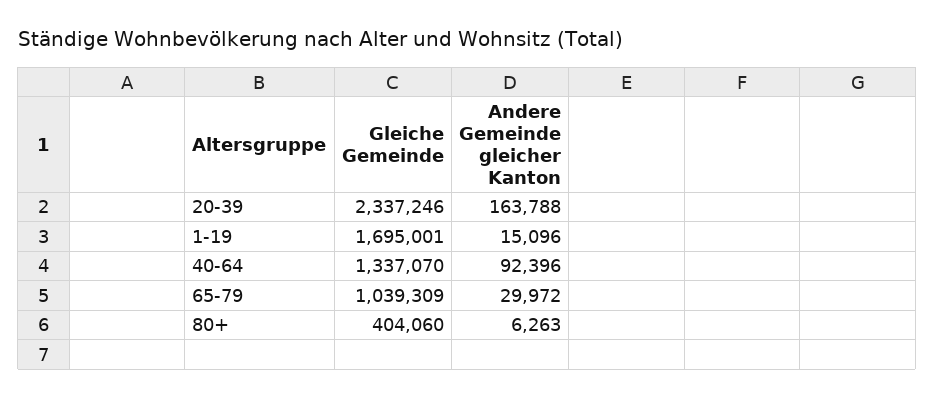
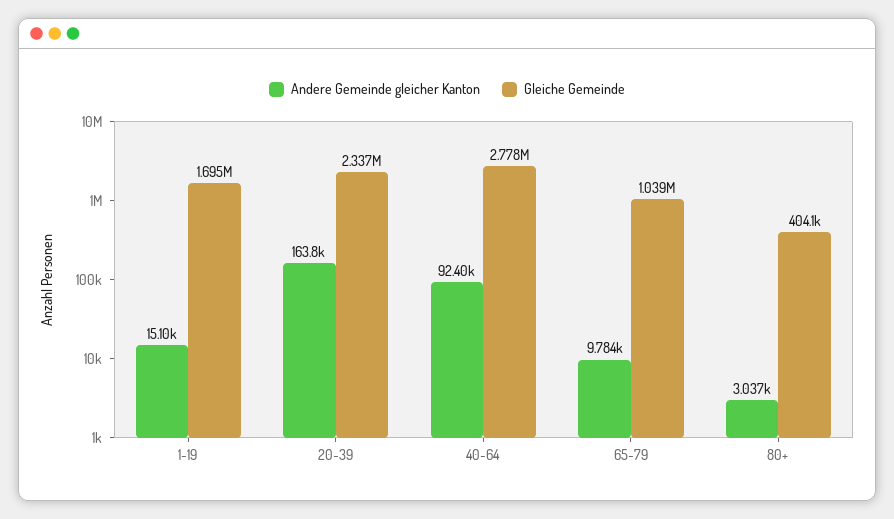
Gleiche Gemeinde, 40-64: 1337070 -> 2778000
Andere Gemeinde gleicher Kanton, 65-79: 29972 -> 9784
Andere Gemeinde gleicher Kanton, 80+: 6263 -> 3037

